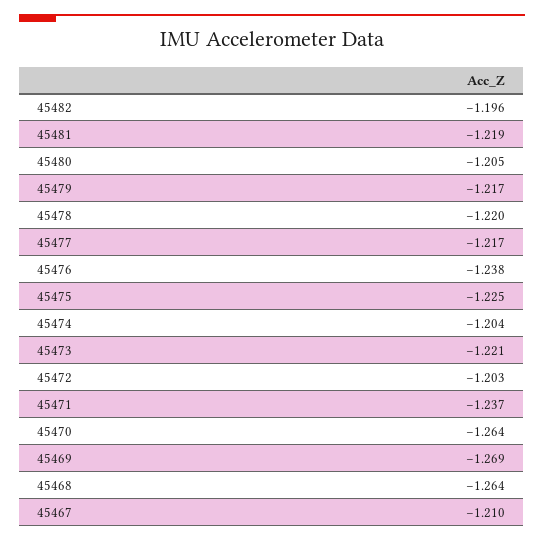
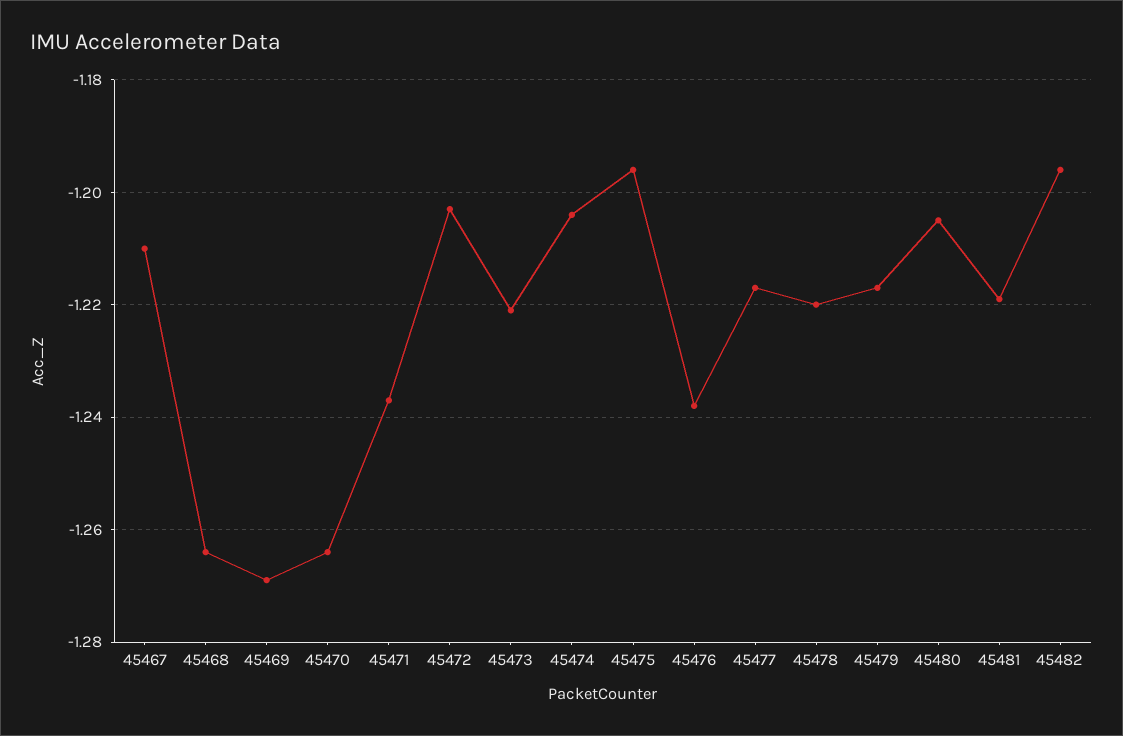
45475: -1.225 -> -1.195

